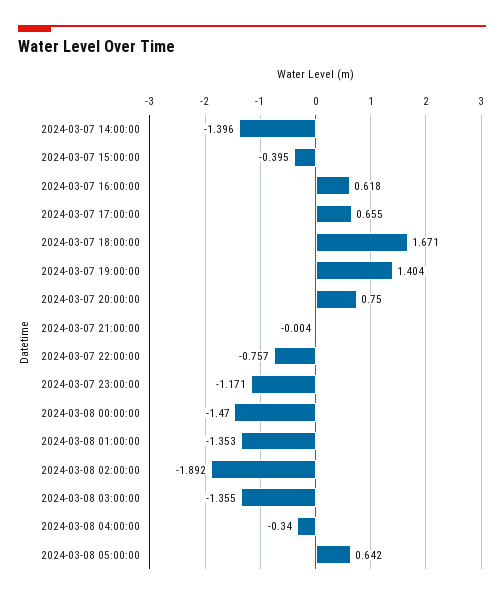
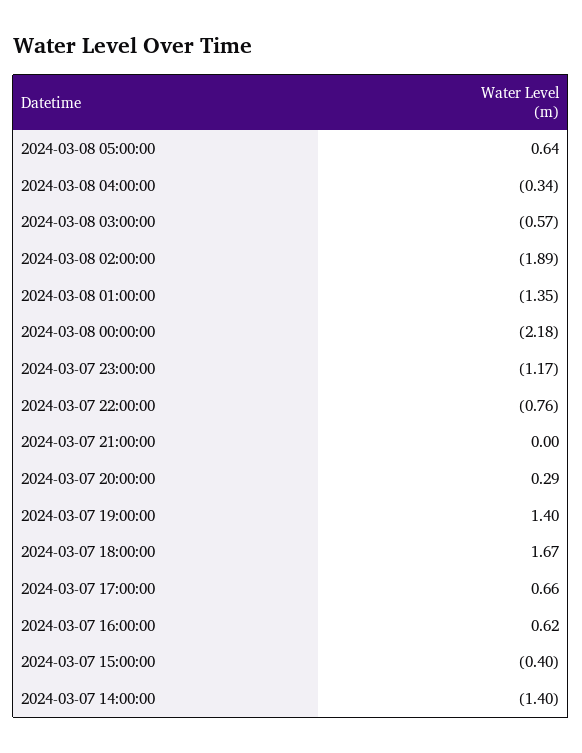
2024-03-07 20:00:00: 0.75 -> 0.29
2024-03-08 00:00:00: -1.47 -> -2.18
2024-03-08 03:00:00: -1.355 -> -0.57

